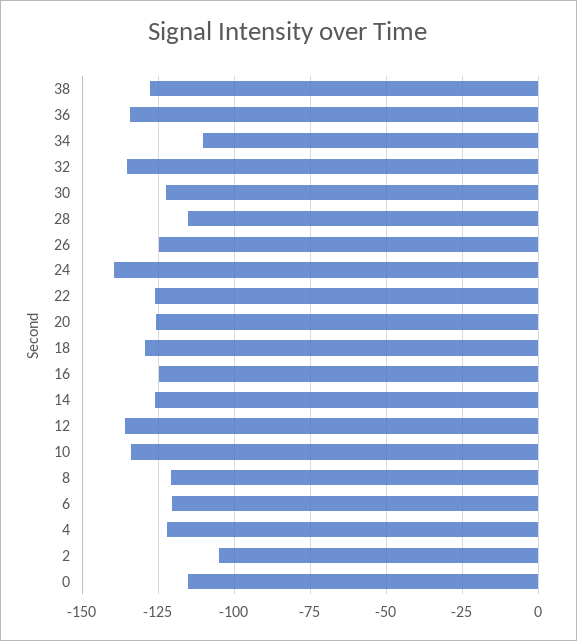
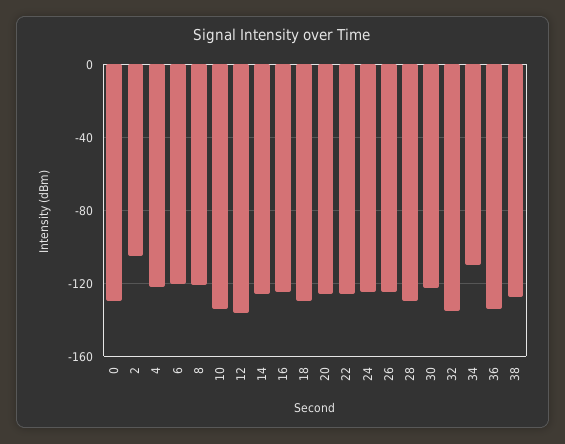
28: -115 -> -130
24: -140 -> -125
0: -115 -> -130

